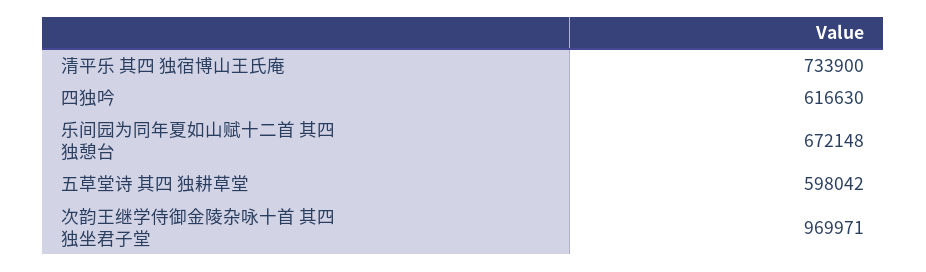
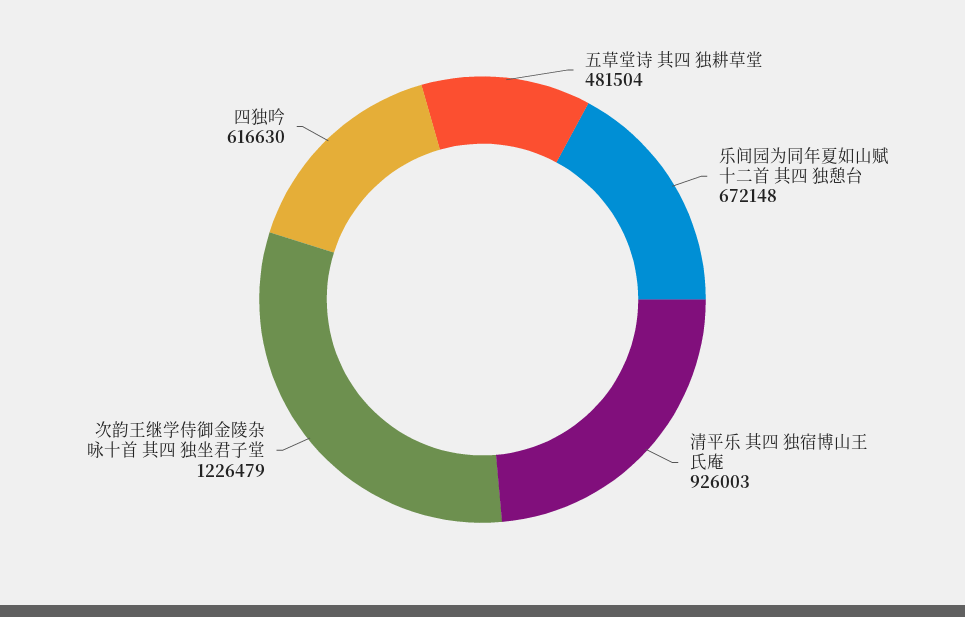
清平乐 其四 独宿博山王氏庵: 733900 -> 926003
五草堂诗 其四 独耕草堂: 598042 -> 481504
次韵王继学侍御金陵杂咏十首 其四 独坐君子堂: 969971 -> 1226479

